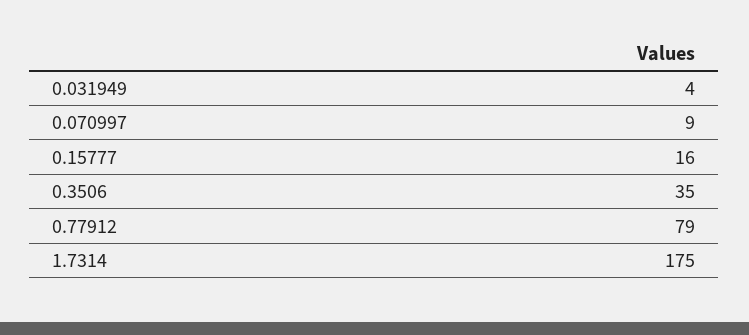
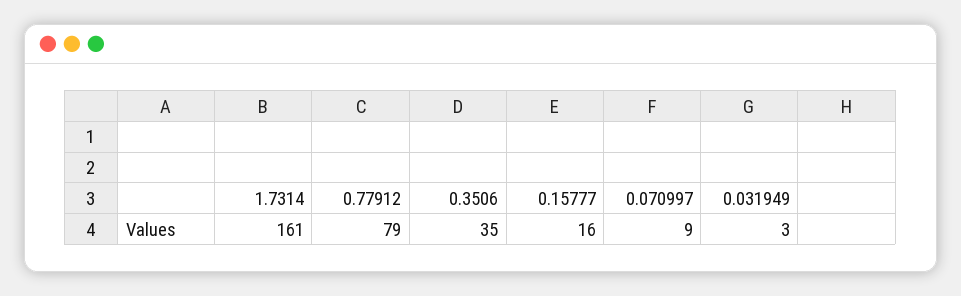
0.031949: 4 -> 3
1.7314: 175 -> 161

